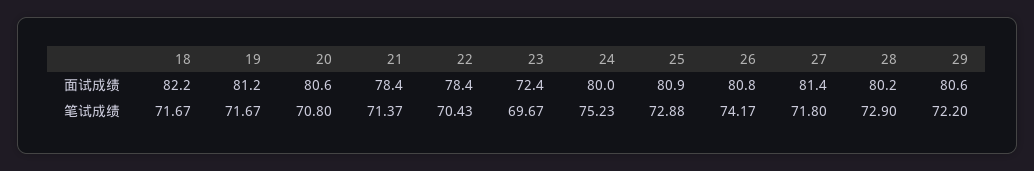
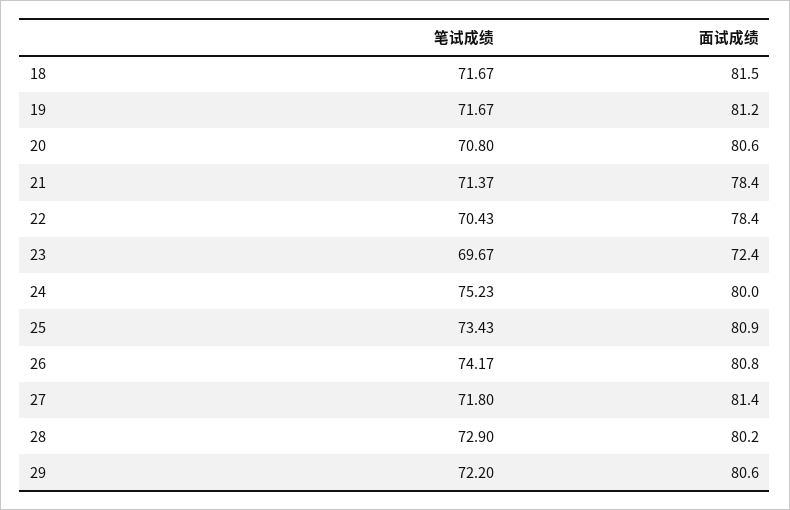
18, 面试成绩: 82.2 -> 81.5
25, 笔试成绩: 72.88 -> 73.43

